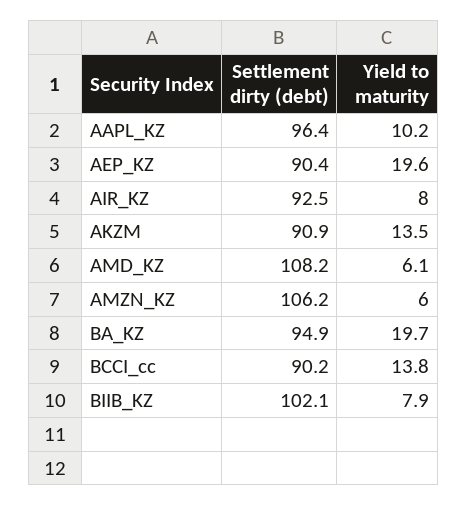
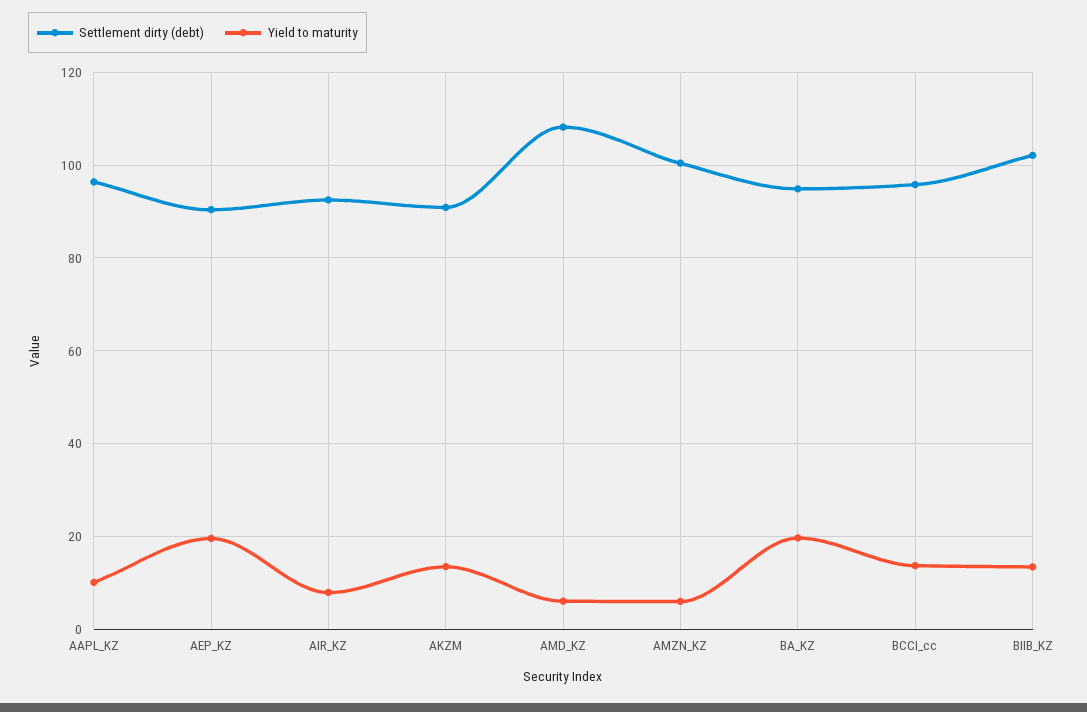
Settlement dirty (debt), AMZN_KZ: 106.2 -> 100
Settlement dirty (debt), BCCI_cc: 90.2 -> 96
Yield to maturity, BIIB_KZ: 7.9 -> 14

